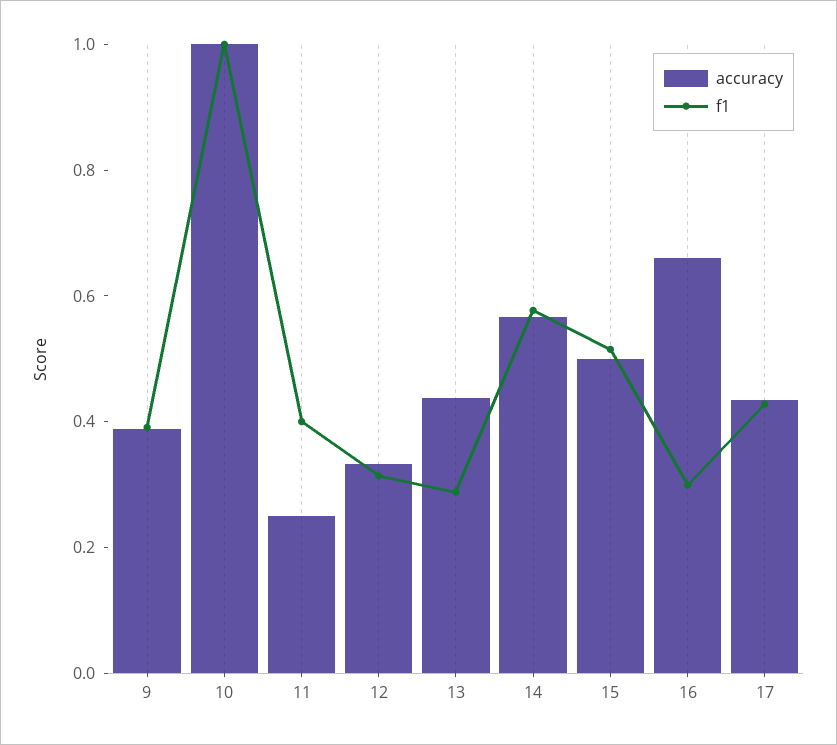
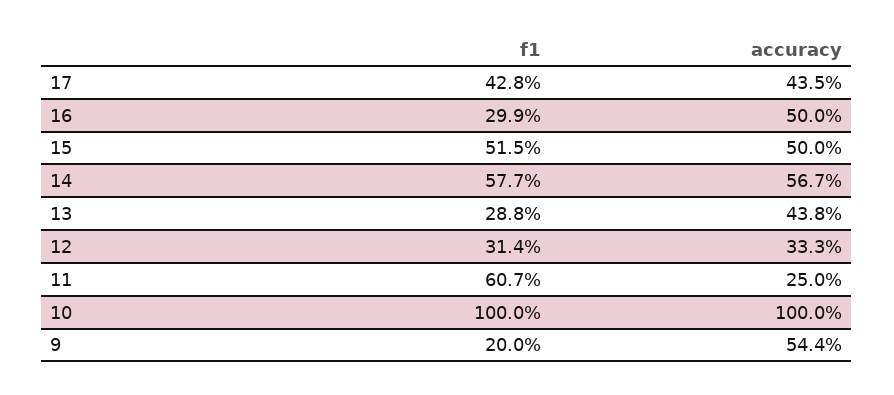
accuracy, 9: 0.4 -> 0.544
f1, 9: 0.4 -> 0.2
f1, 11: 0.4 -> 0.607
accuracy, 16: 0.65 -> 0.5

